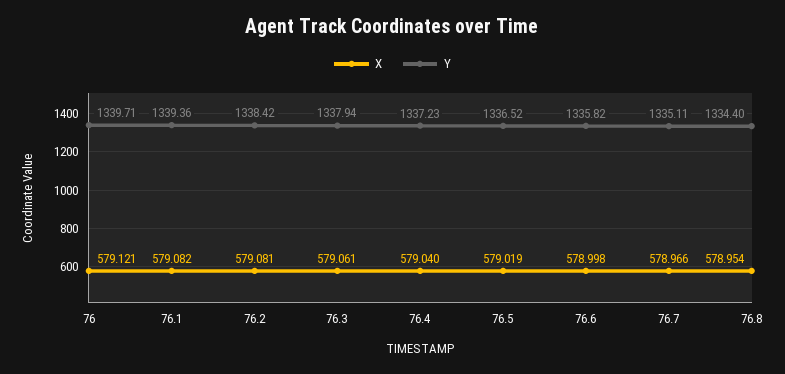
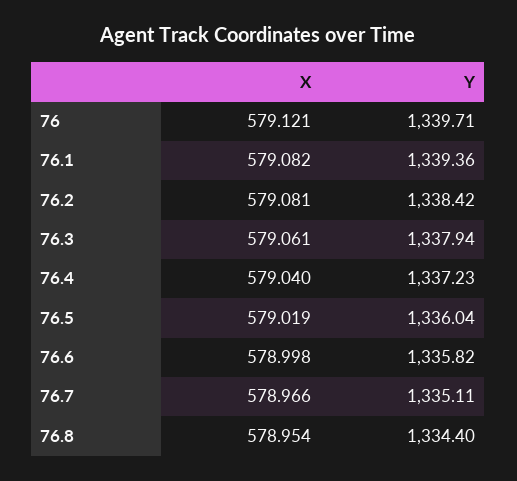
Y, 76.5: 1336.52 -> 1336.04

